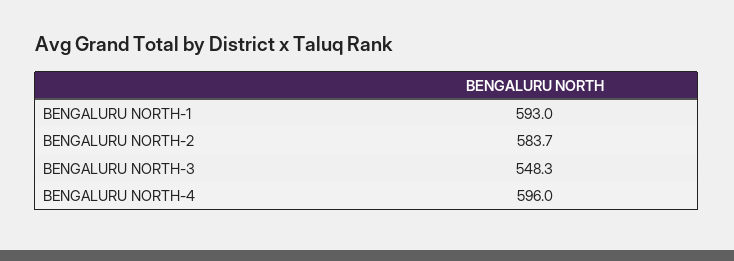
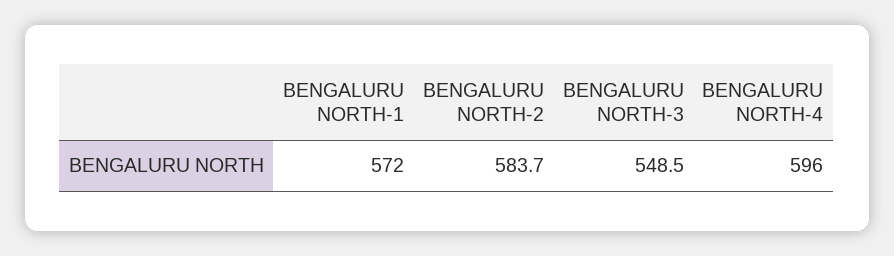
BENGALURU NORTH-1: 593 -> 572
BENGALURU NORTH-3: 548.3 -> 548.5

